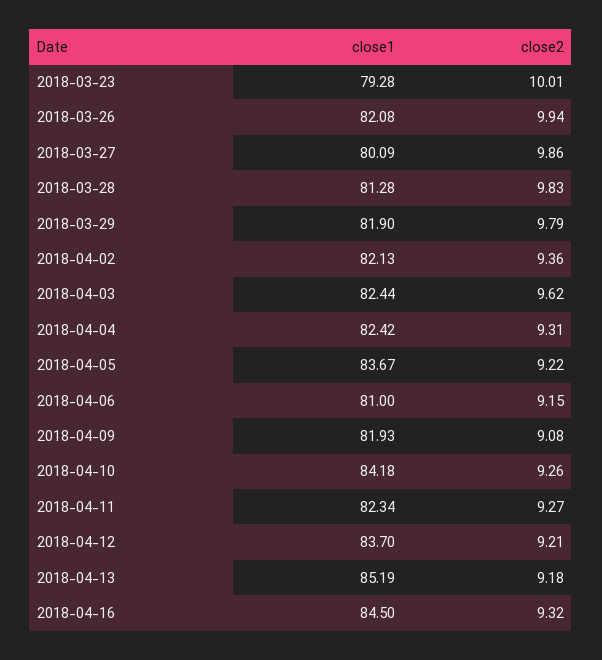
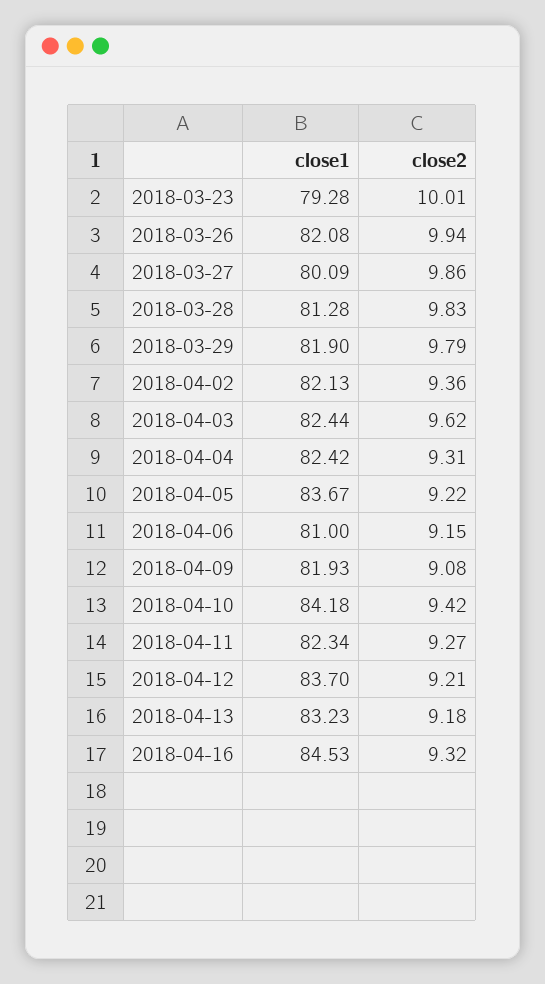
close2, 2018-04-10: 9.26 -> 9.42
close1, 2018-04-13: 85.19 -> 83.23
close1, 2018-04-16: 84.5 -> 84.53

